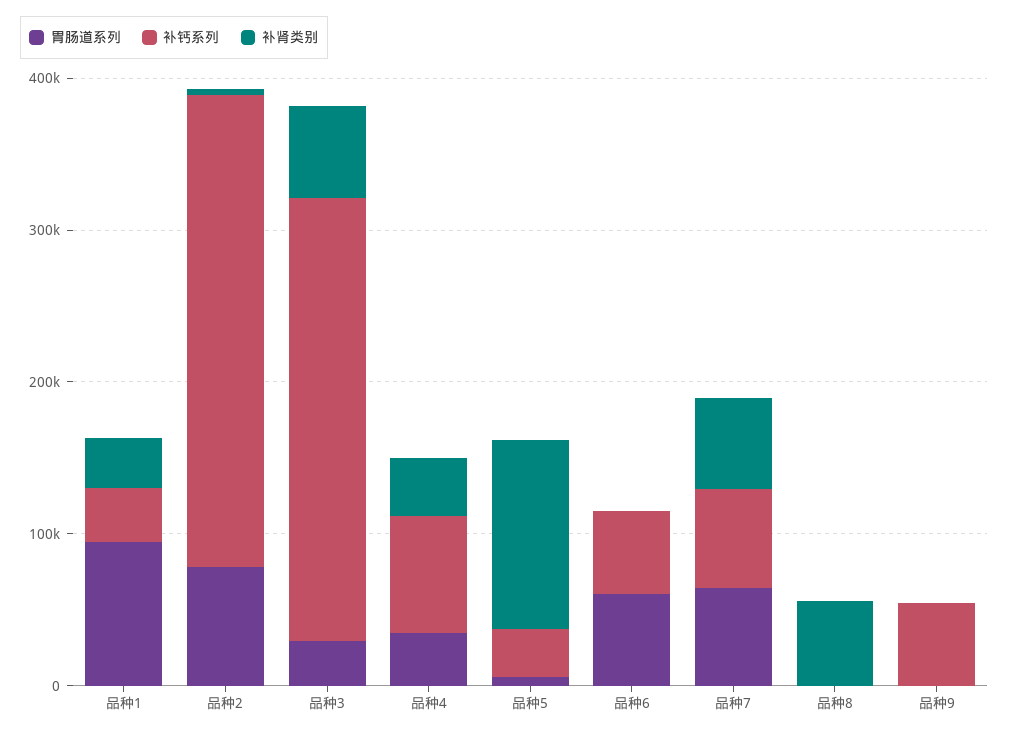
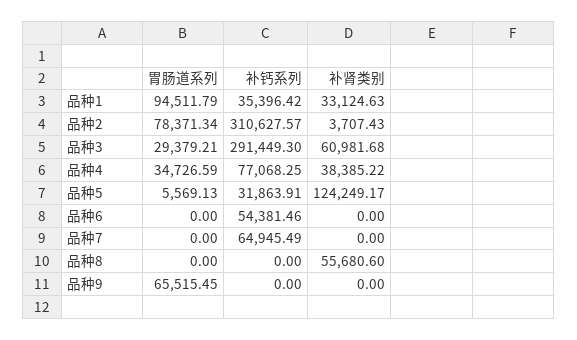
胃肠道系列, 品种6: 60000 -> 0
胃肠道系列, 品种7: 60000 -> 0
补肾类别, 品种7: 60000 -> 0
胃肠道系列, 品种9: 0 -> 65515.45
补钙系列, 品种9: 60000 -> 0

